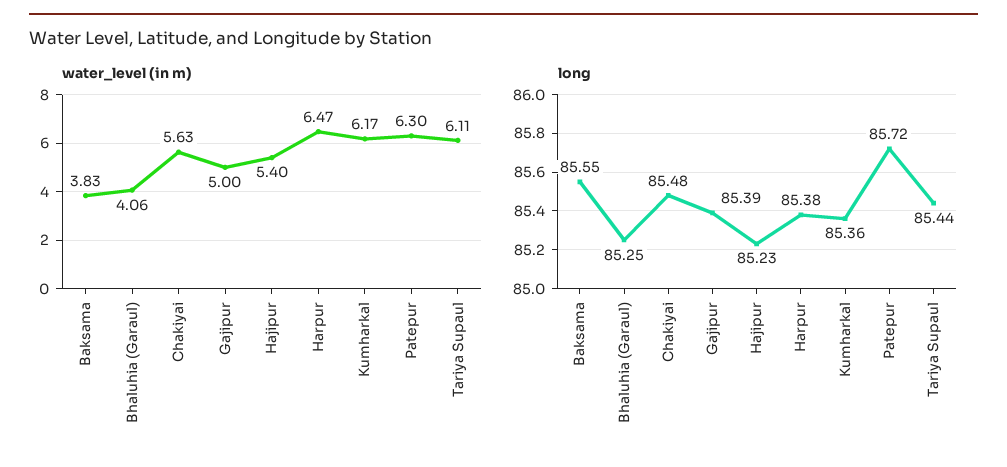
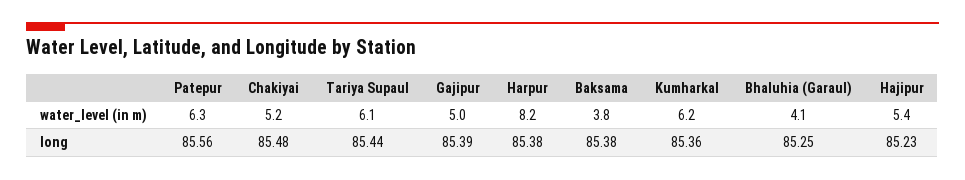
water_level (in m), Chakiyai: 5.63 -> 5.2
water_level (in m), Harpur: 6.47 -> 8.2
long, Baksama: 85.55 -> 85.38
long, Patepur: 85.72 -> 85.56

